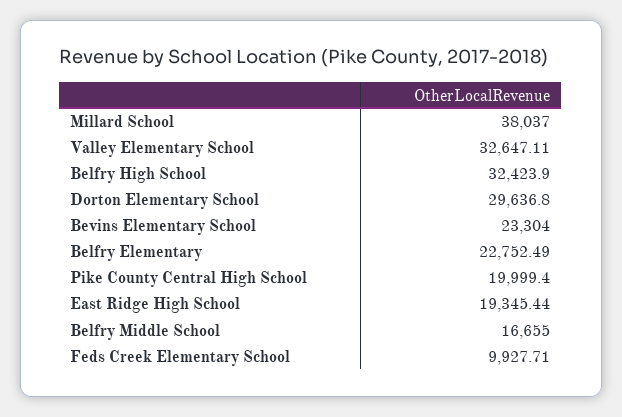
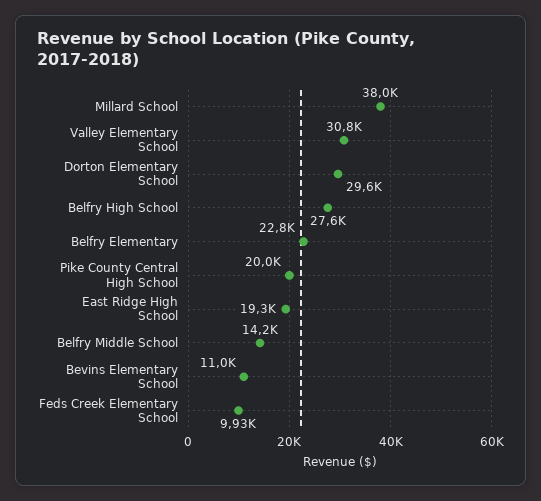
Valley Elementary School: 32647.11 -> 30800
Belfry High School: 32423.9 -> 27600
Bevins Elementary School: 23304 -> 11000
Belfry Middle School: 16655 -> 14200

